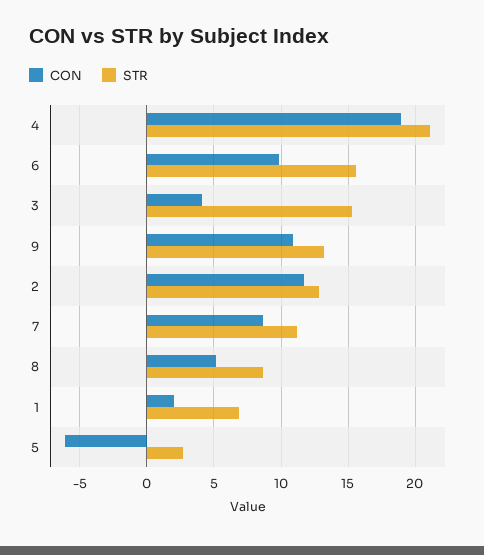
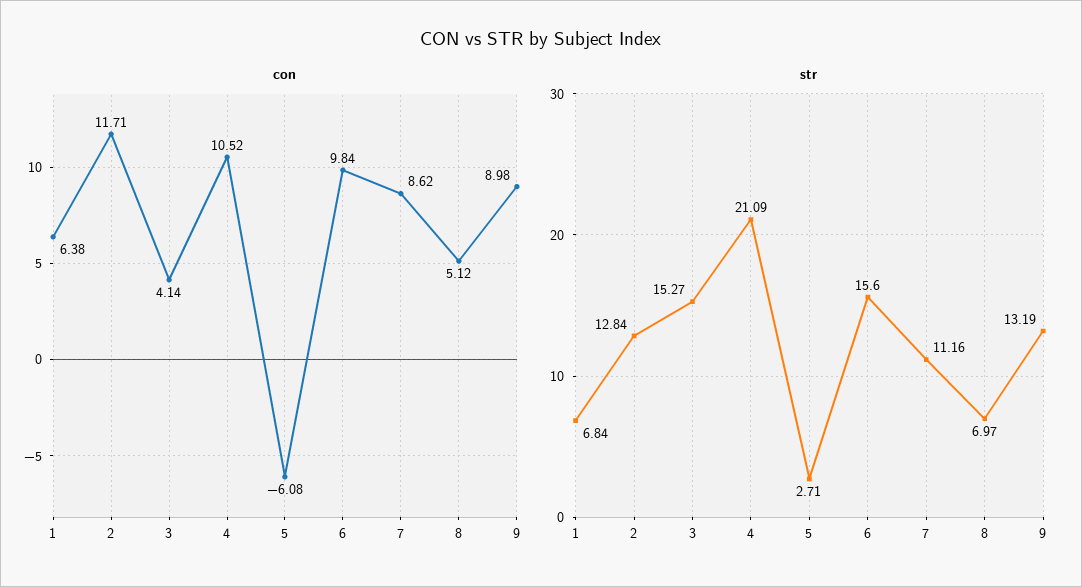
CON, 4: 19 -> 10.52
CON, 9: 11 -> 8.98
STR, 8: 8.5 -> 6.97
CON, 1: 2 -> 6.38

